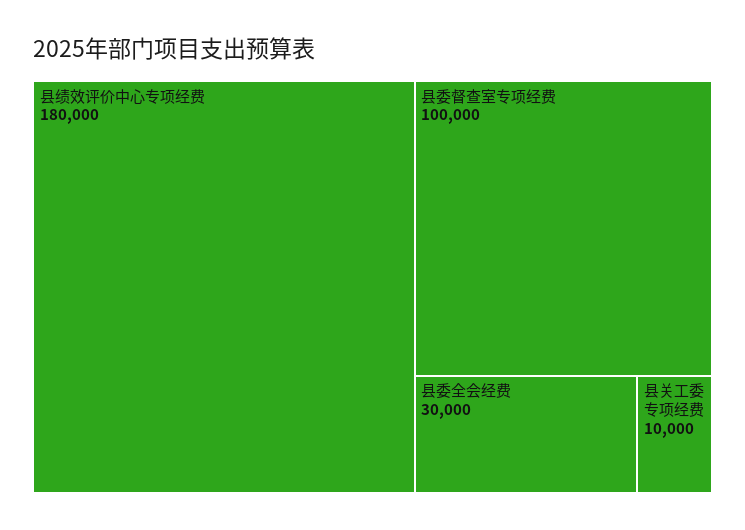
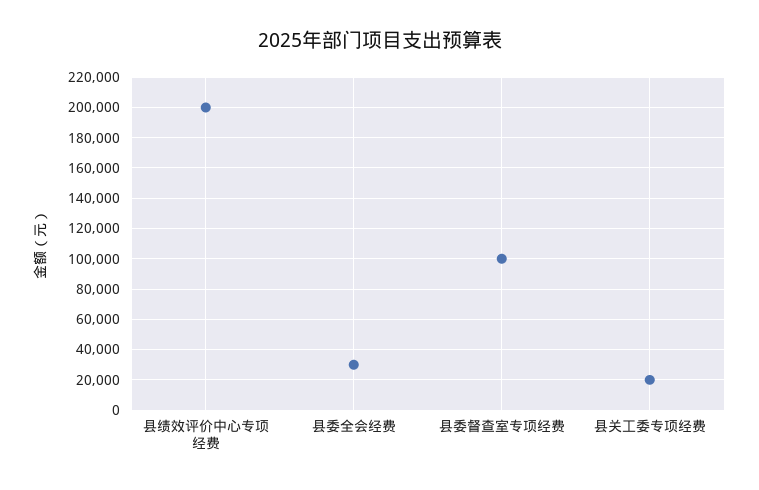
县绩效评价中心专项经费: 180000 -> 200000
县关工委专项经费: 10000 -> 20000

